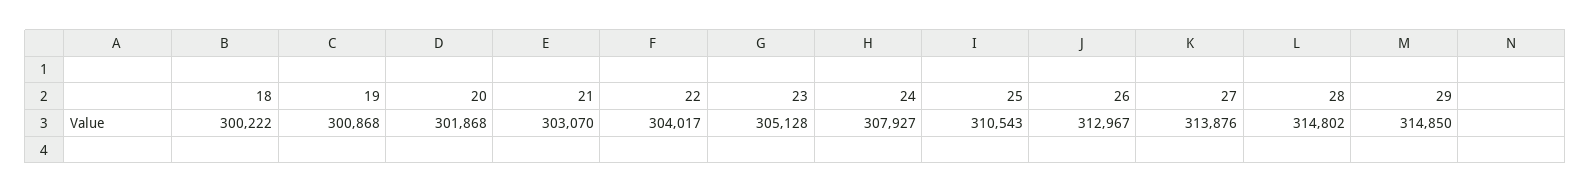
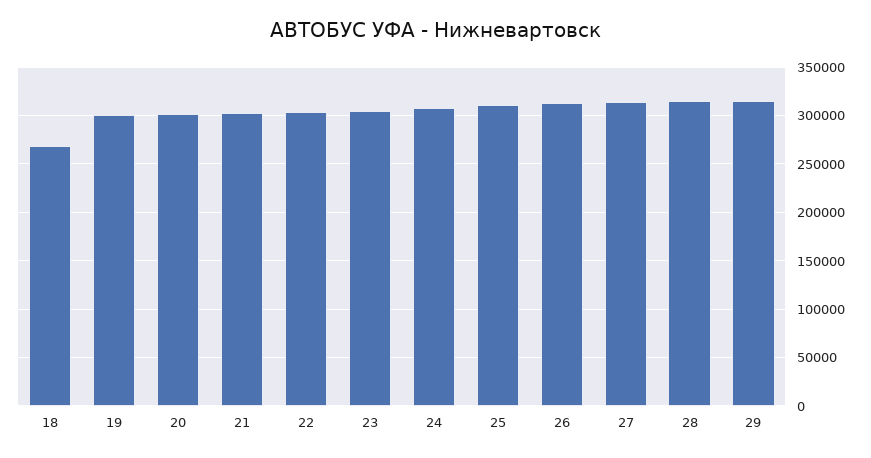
18: 300222 -> 270000

